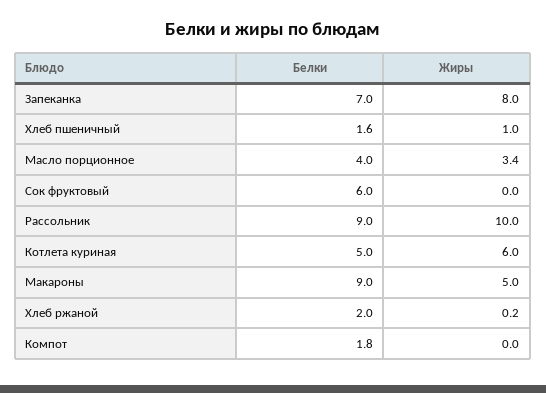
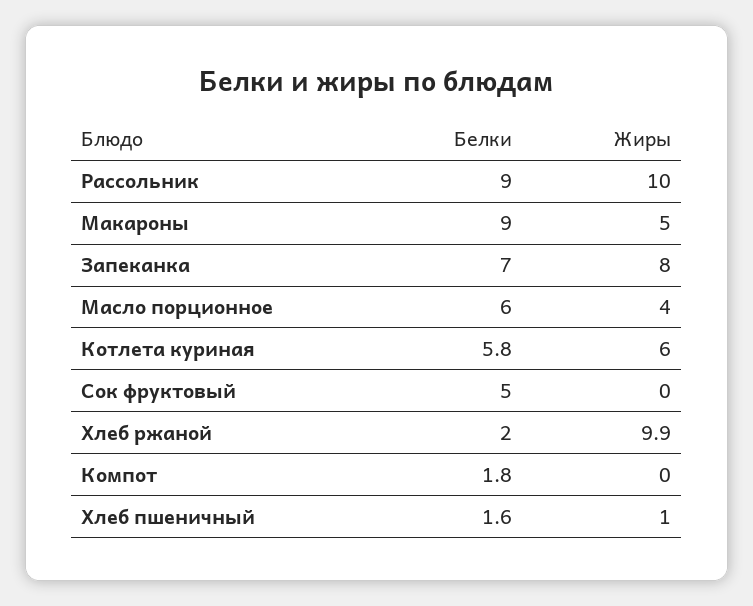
Белки, Масло порционное: 4 -> 6
Жиры, Масло порционное: 3.4 -> 4
Белки, Сок фруктовый: 6 -> 5
Белки, Котлета куриная: 5 -> 5.8
Жиры, Хлеб ржаной: 0.2 -> 9.9

